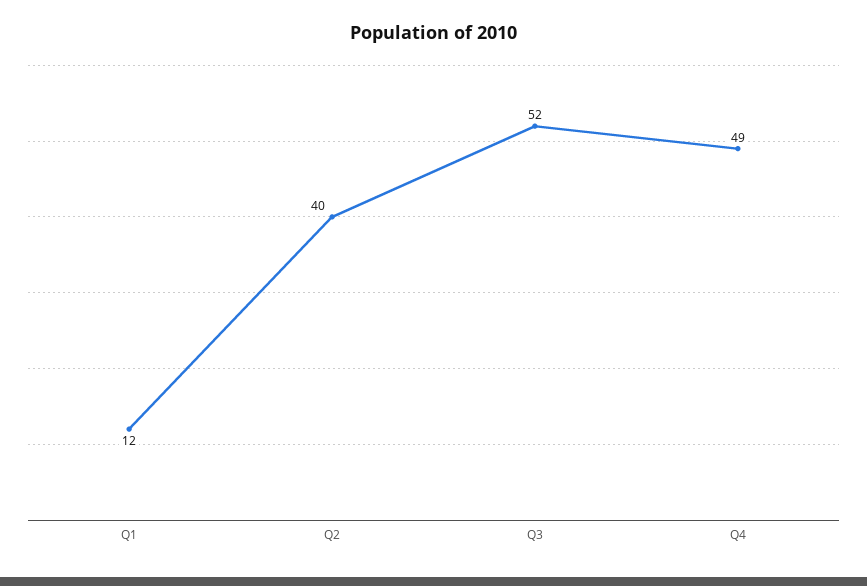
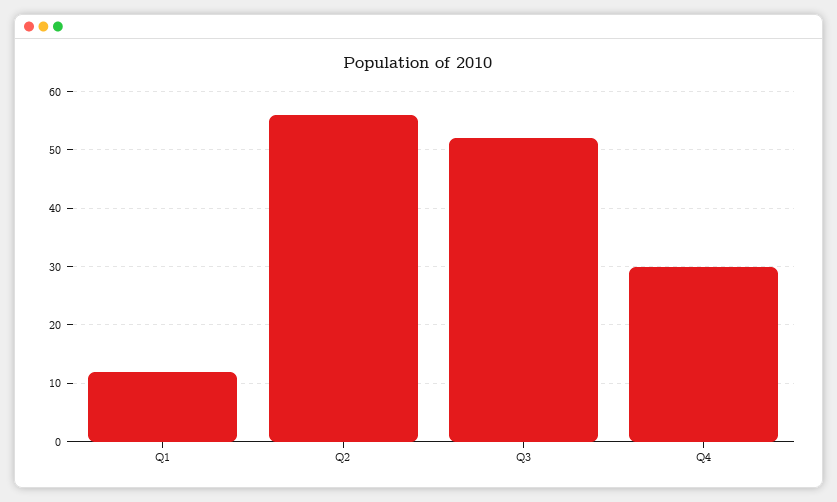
Q2: 40 -> 55
Q4: 49 -> 30

